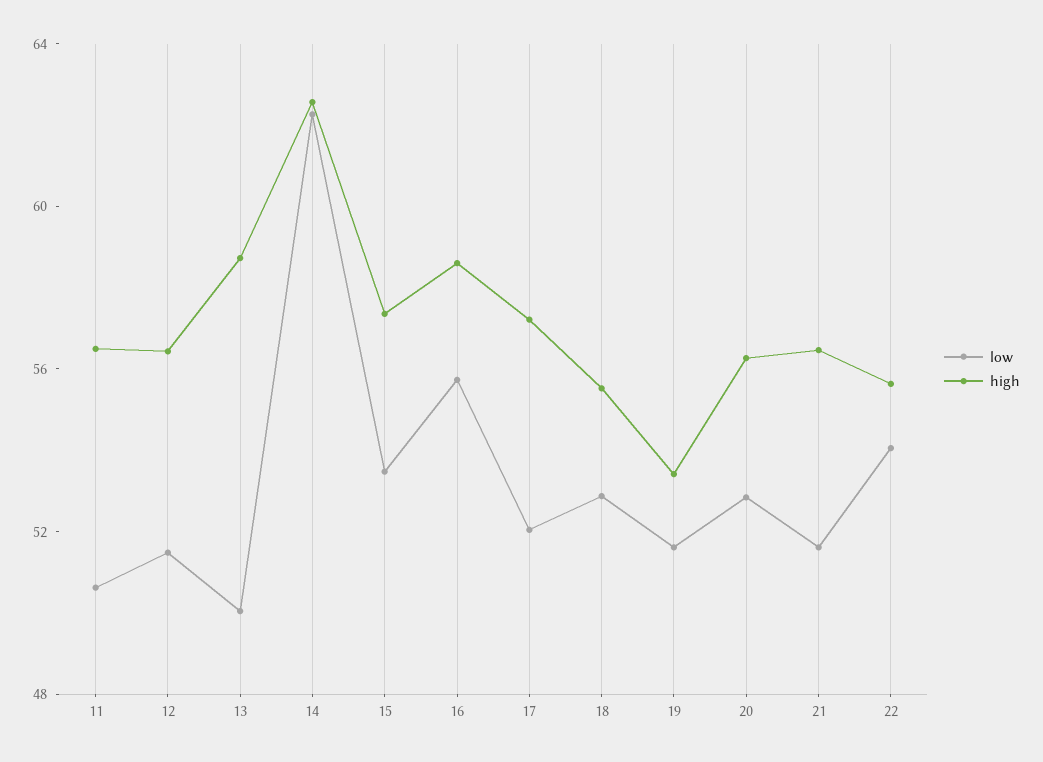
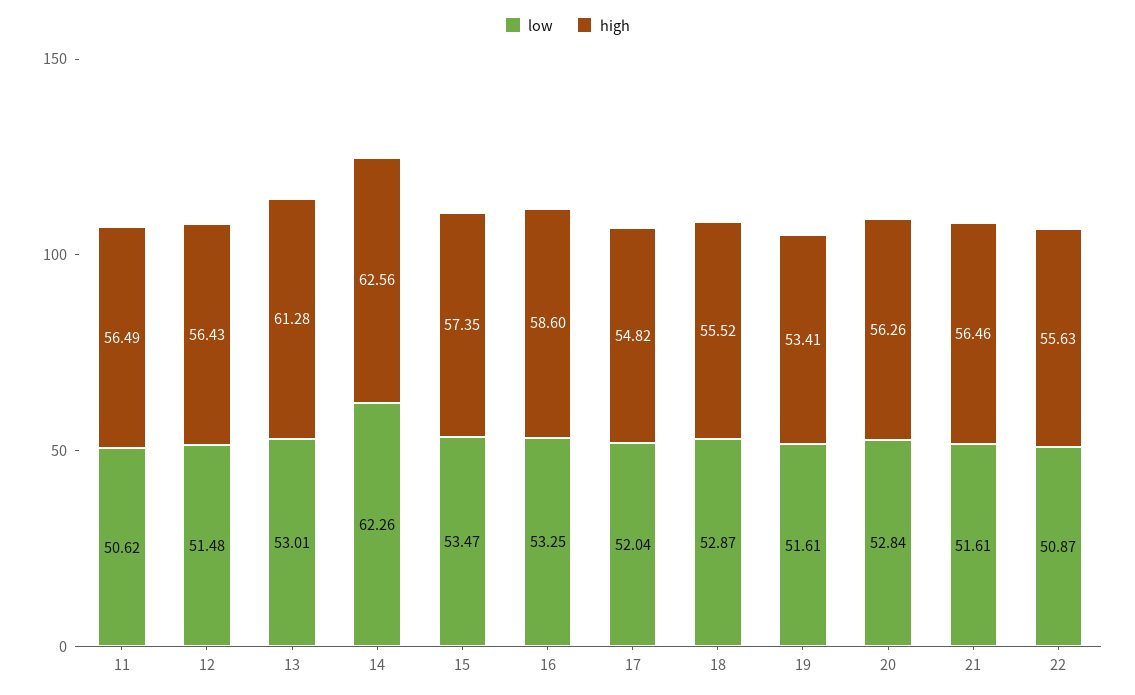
low, 13: 50 -> 53.01
high, 13: 59 -> 61.28
low, 16: 56 -> 53.25
high, 17: 57 -> 54.82
low, 22: 54 -> 50.87

